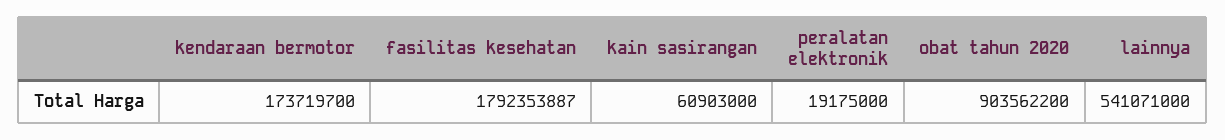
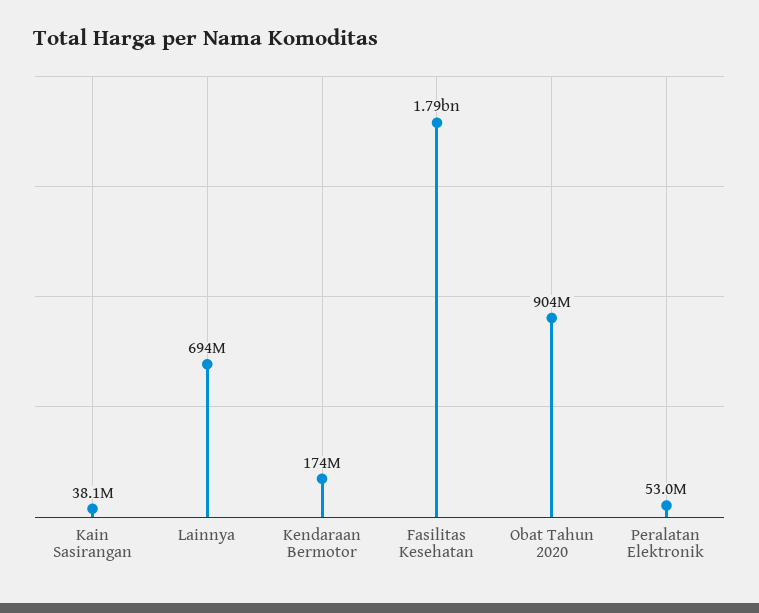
kain sasirangan: 60903000 -> 38100000
peralatan elektronik: 19175000 -> 53000000
lainnya: 541071000 -> 694000000

